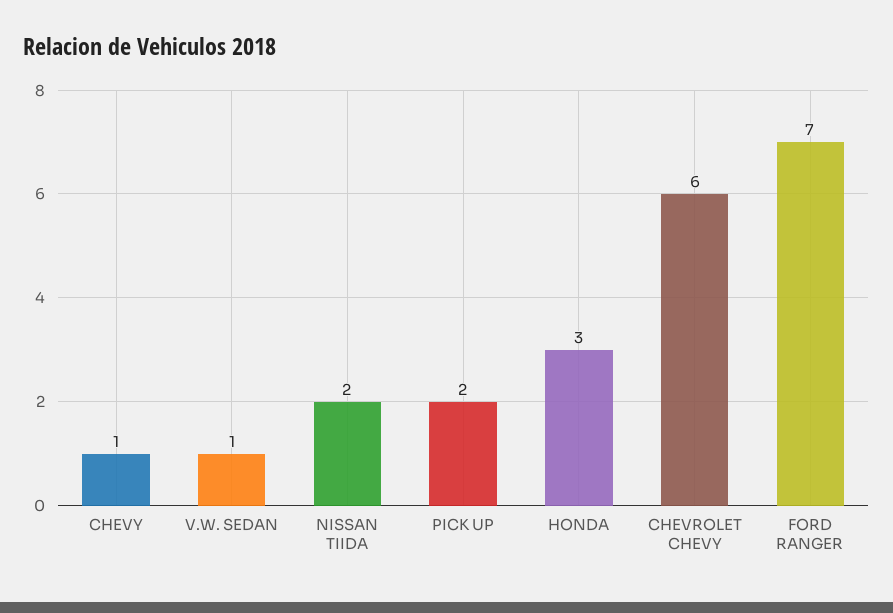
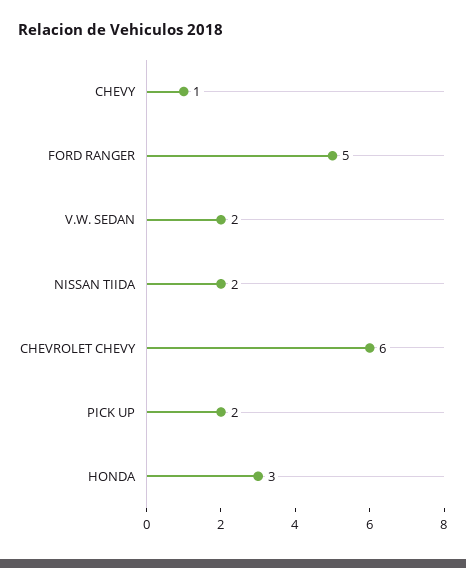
V.W. SEDAN: 1 -> 2
FORD RANGER: 7 -> 5

